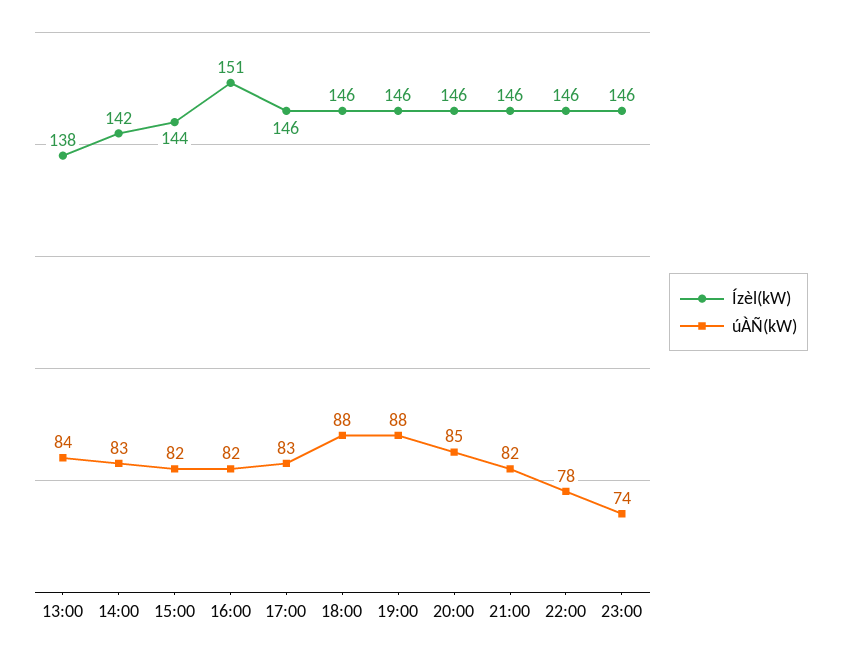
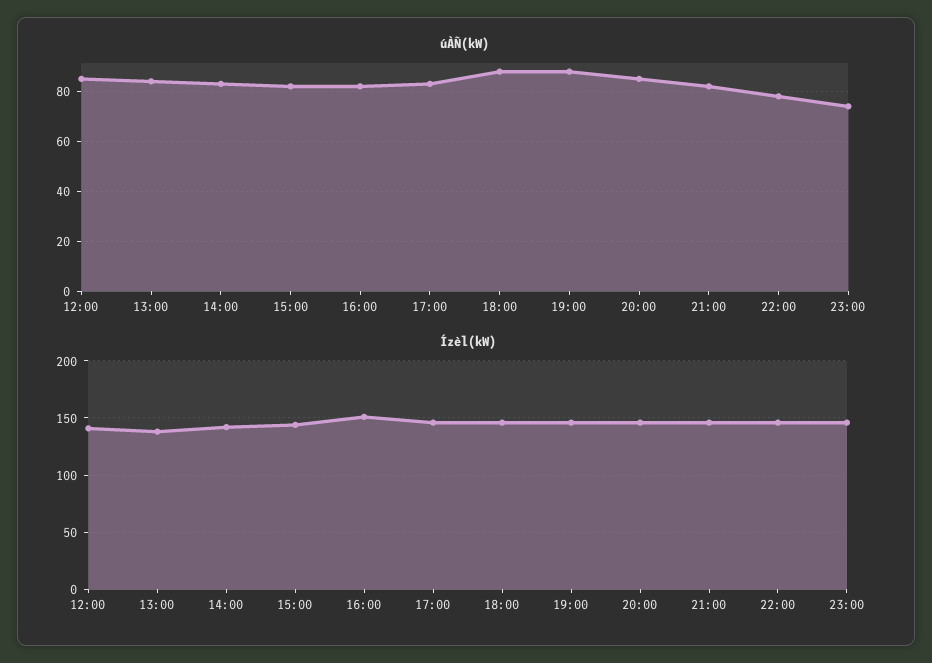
úÀÑ(kW), 12:00: none -> 85
Ízèl(kW), 12:00: none -> 140

